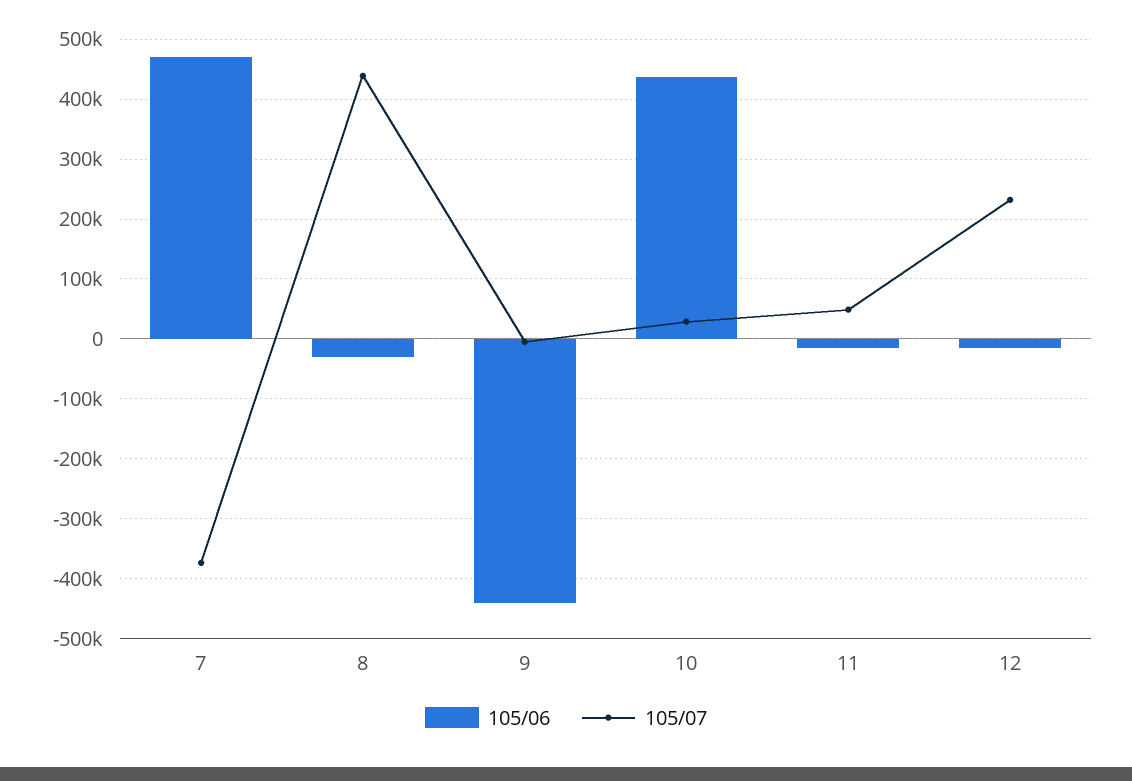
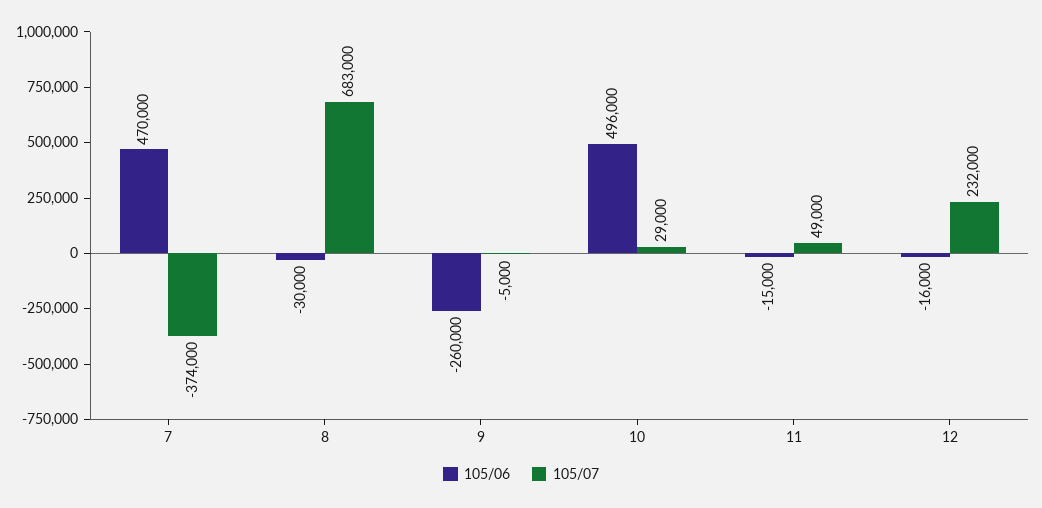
105/07, 8: 440000 -> 683000
105/06, 9: -440000 -> -260000
105/06, 10: 440000 -> 496000

